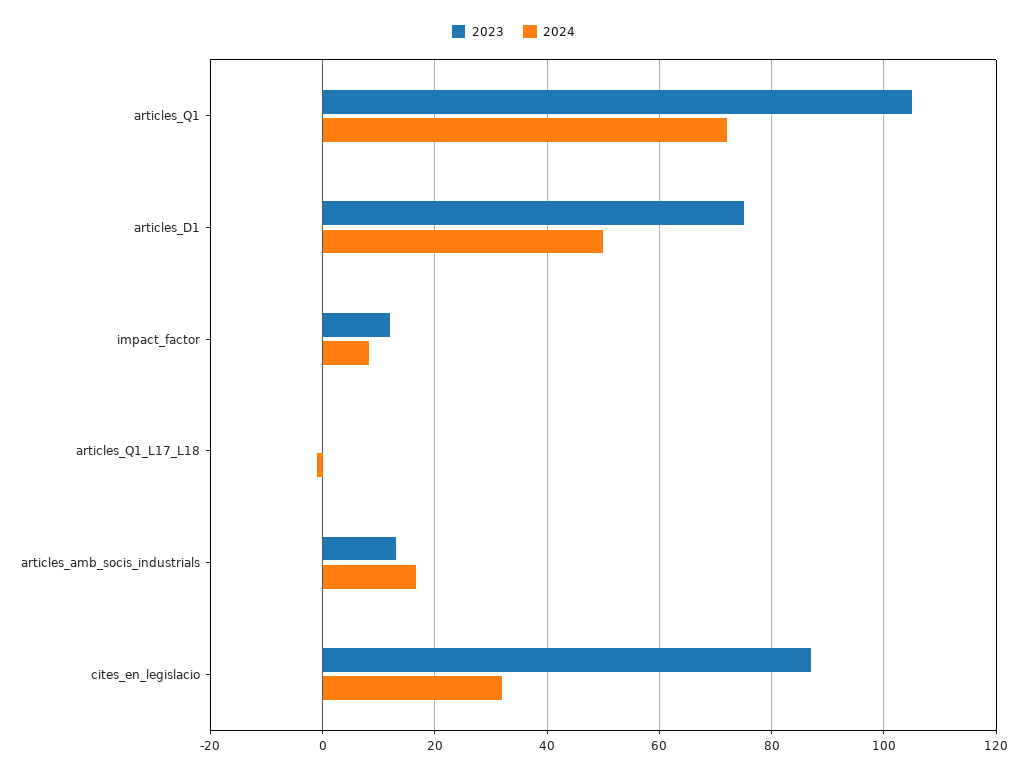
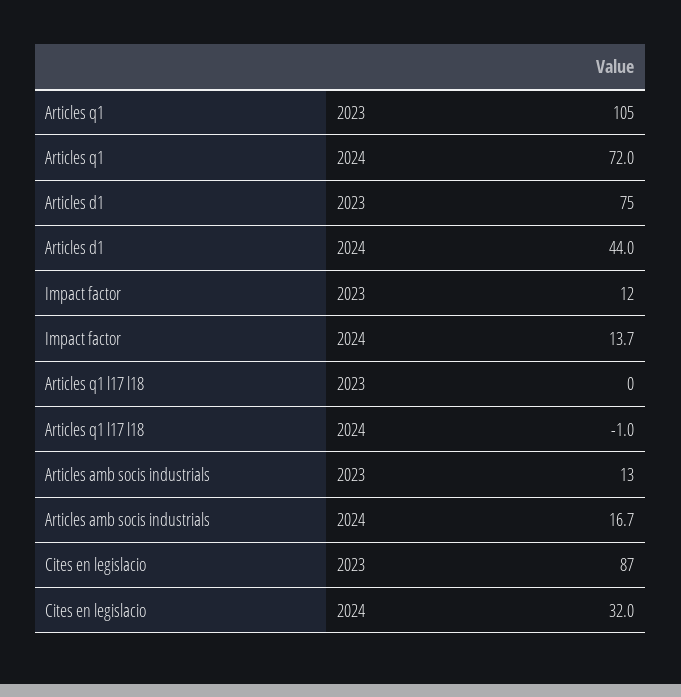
2024, articles_D1: 50 -> 44
2024, impact_factor: 8 -> 13.7

